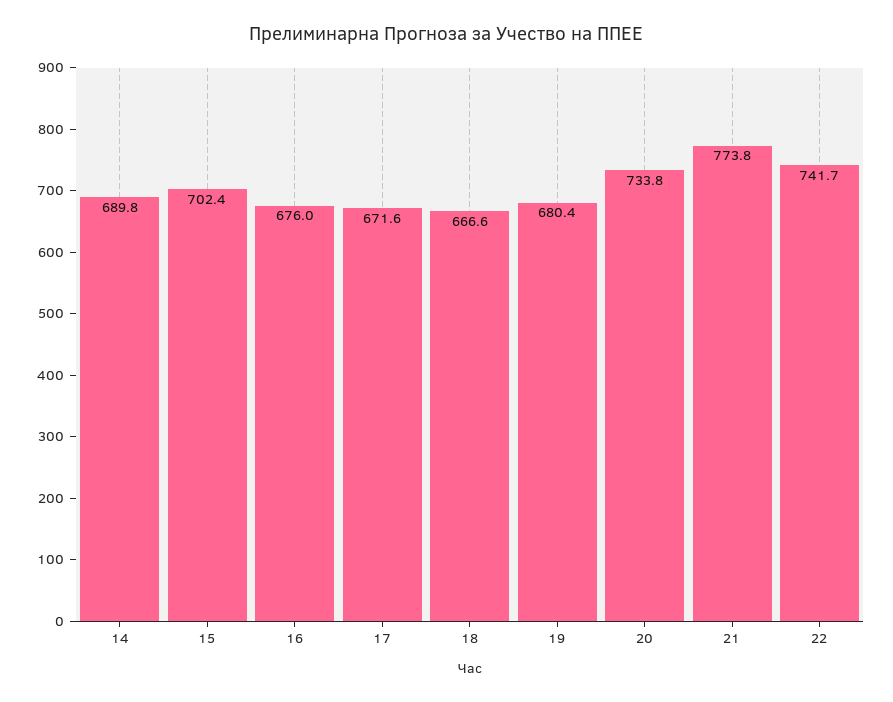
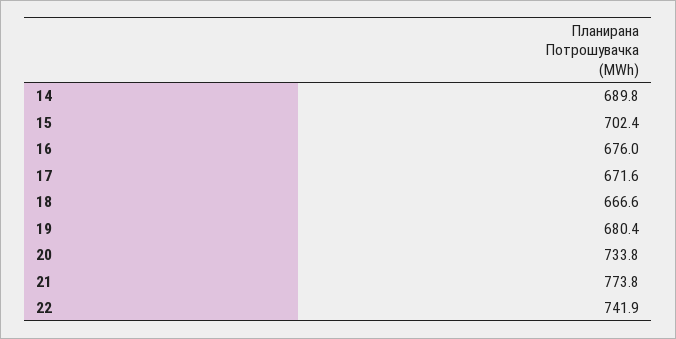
22: 741.7 -> 741.9

